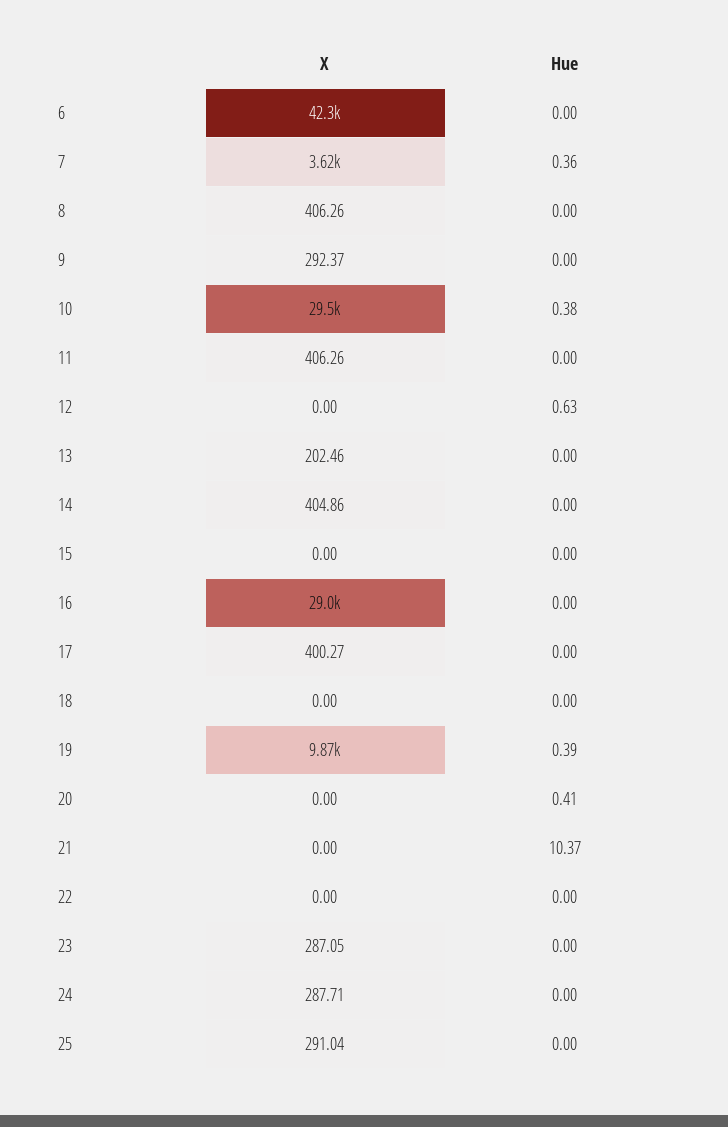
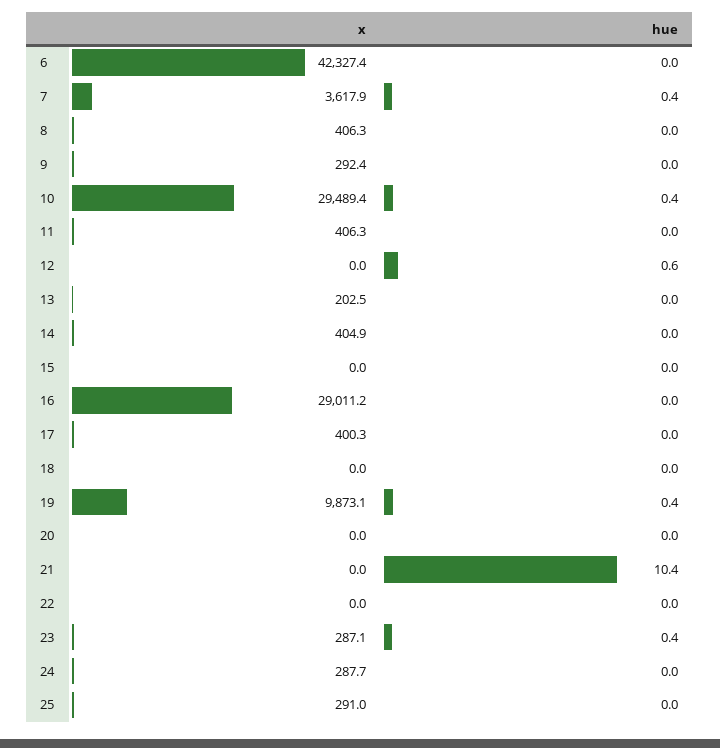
Hue, 20: 0.41 -> 0
Hue, 23: 0 -> 0.4

